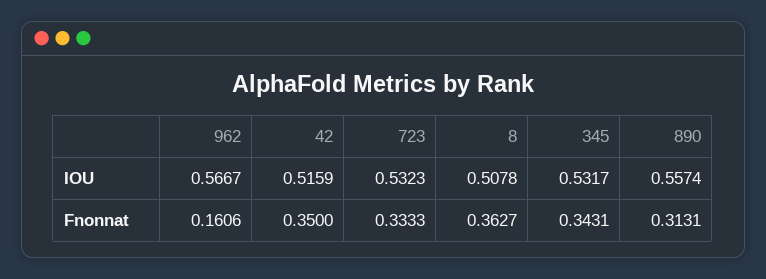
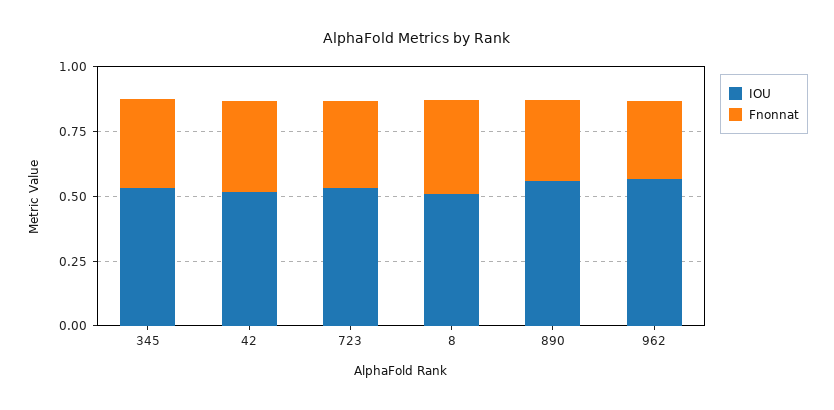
Fnonnat, 962: 0.1606 -> 0.3

